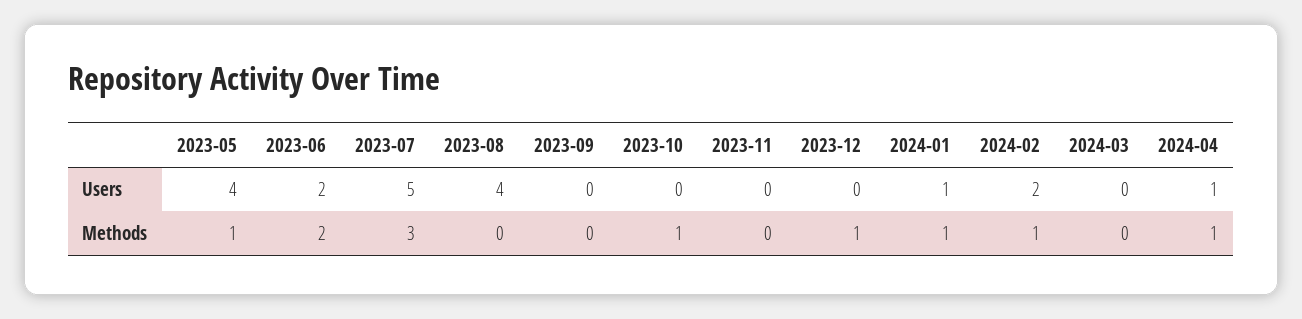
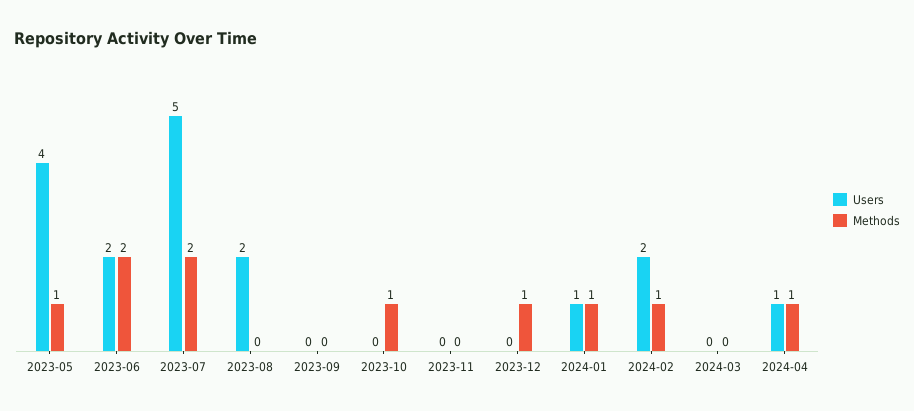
Users, 2023-08: 4 -> 2
Methods, 2023-07: 3 -> 2

